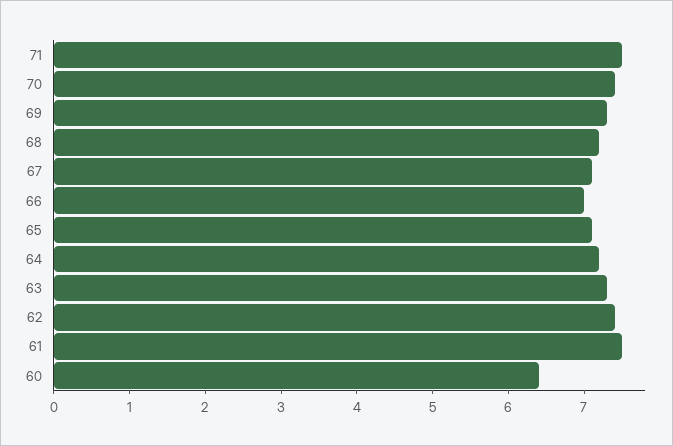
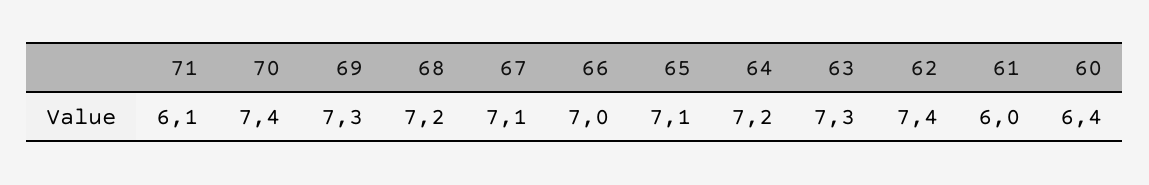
71: 7.5 -> 6.1
61: 7.5 -> 6

